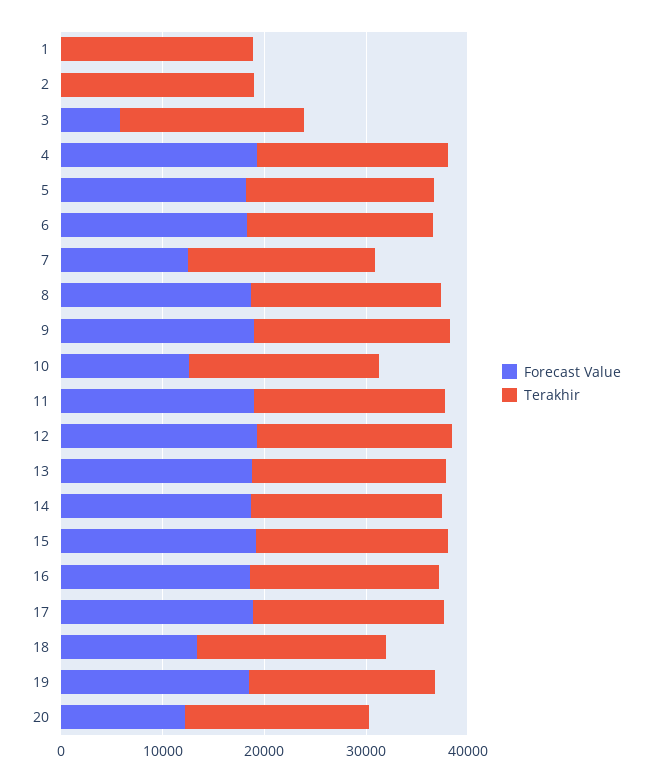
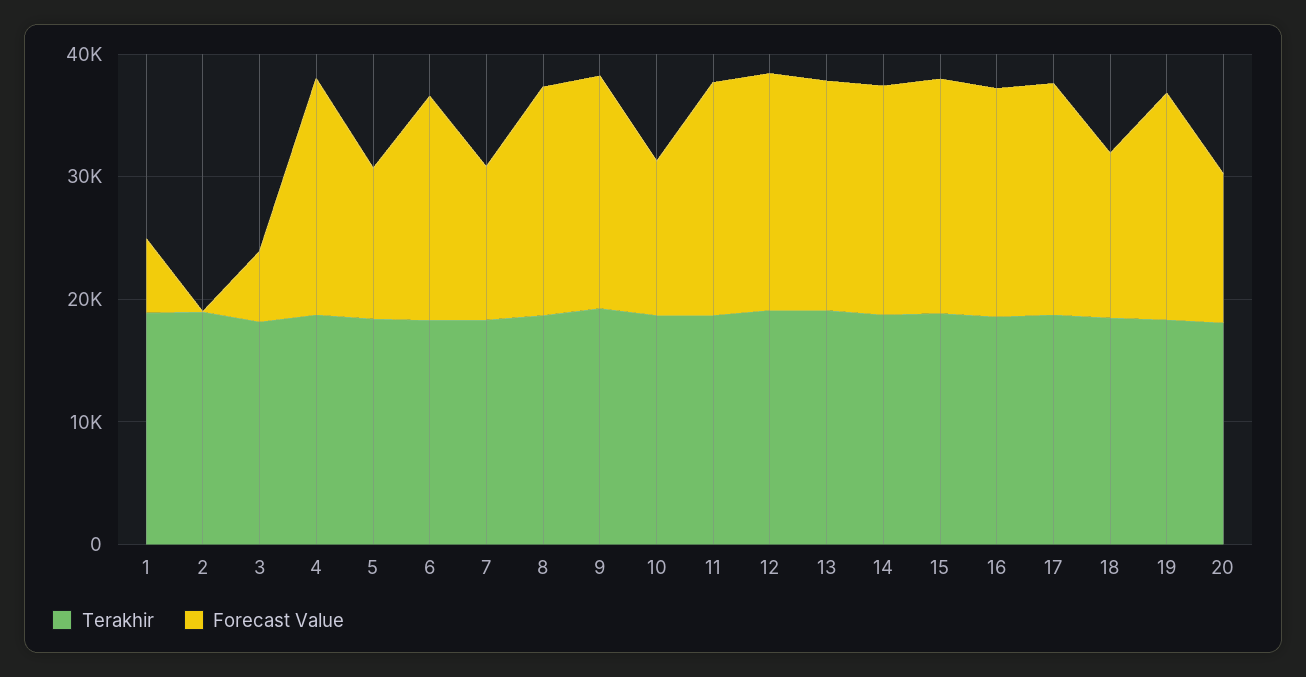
Forecast Value, 1: 0 -> 6000
Forecast Value, 5: 18000 -> 12000

